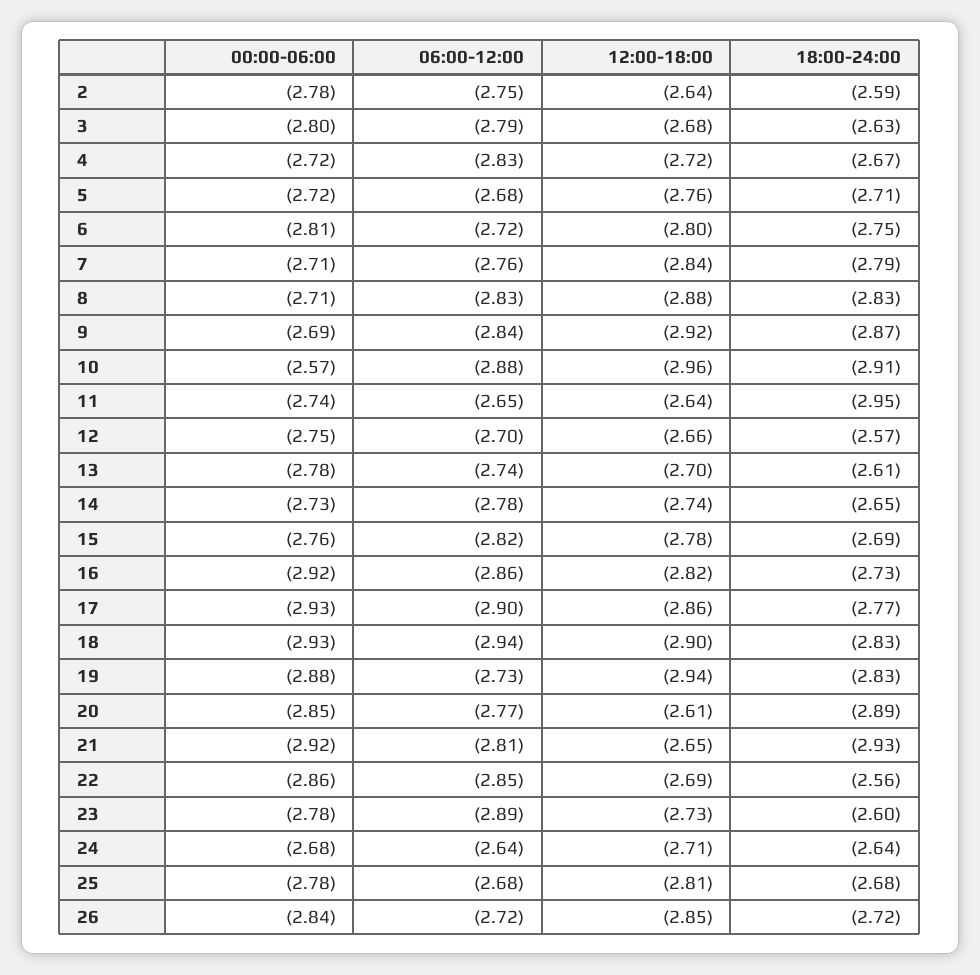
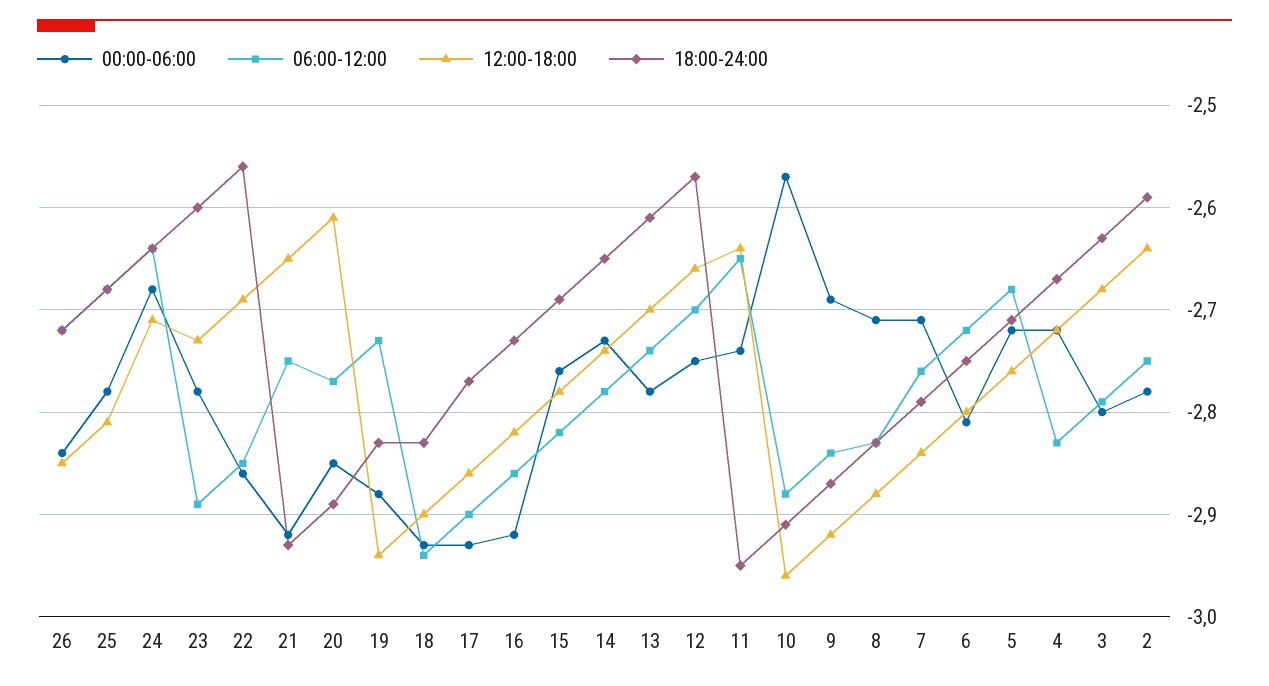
06:00-12:00, 21: -2.81 -> -2.75

